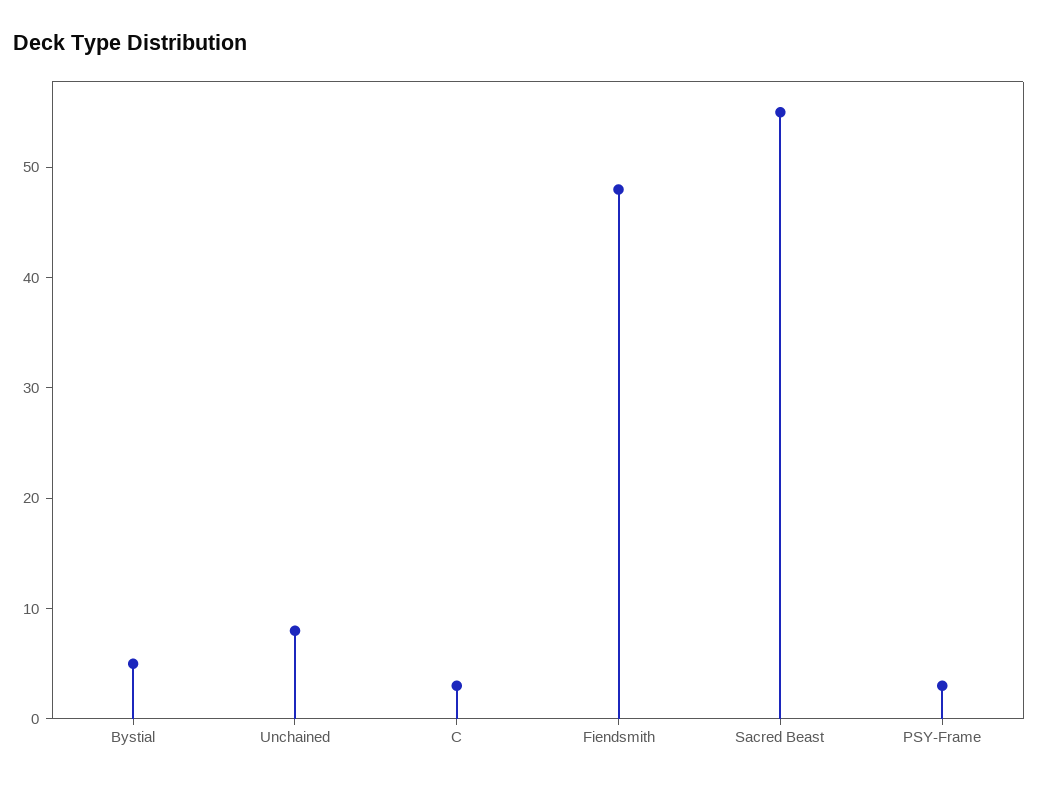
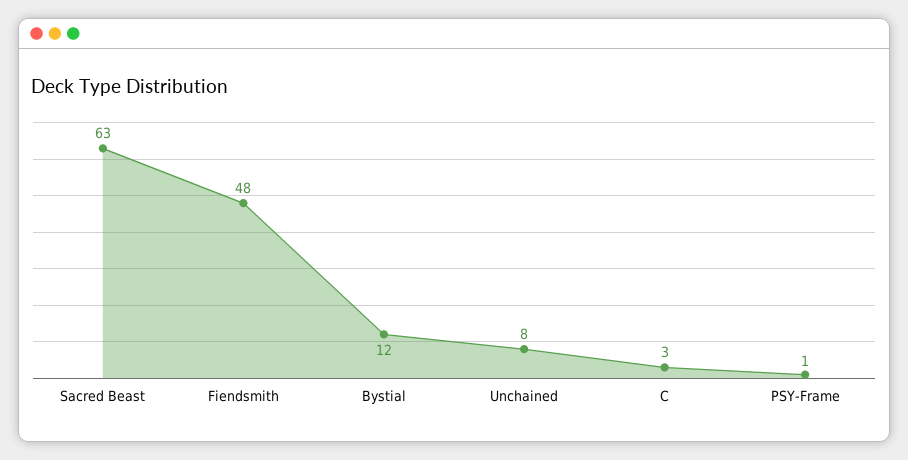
Bystial: 5 -> 12
Sacred Beast: 55 -> 63
PSY-Frame: 3 -> 1

